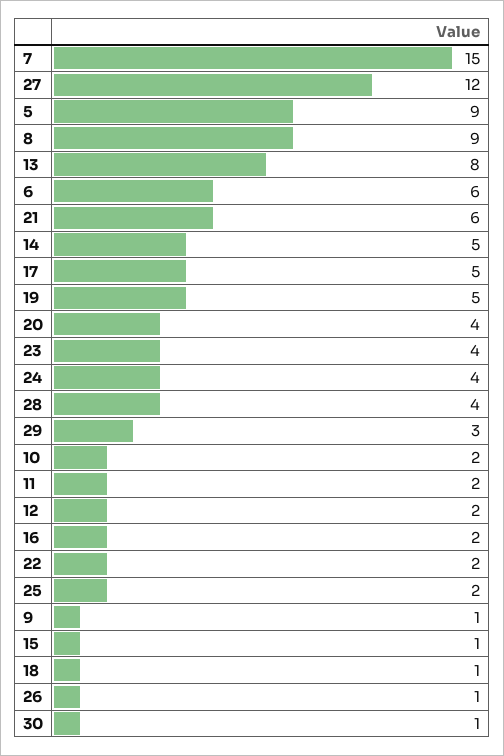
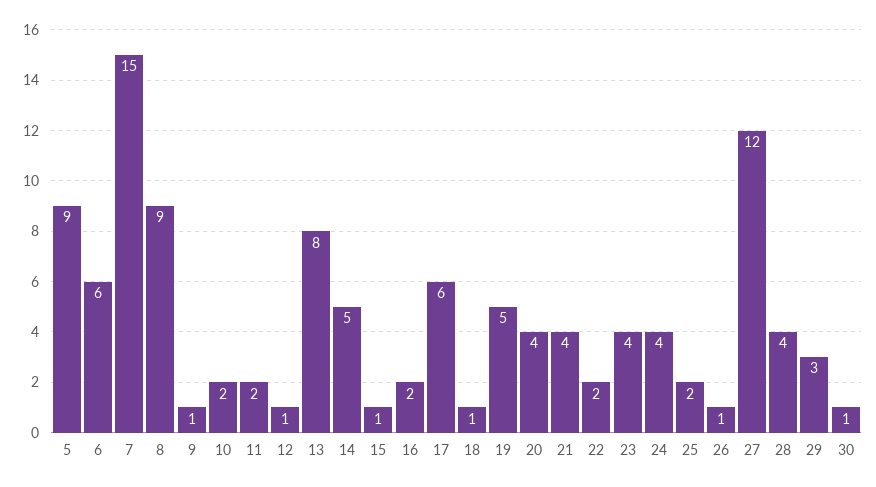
21: 6 -> 4
17: 5 -> 6
12: 2 -> 1

